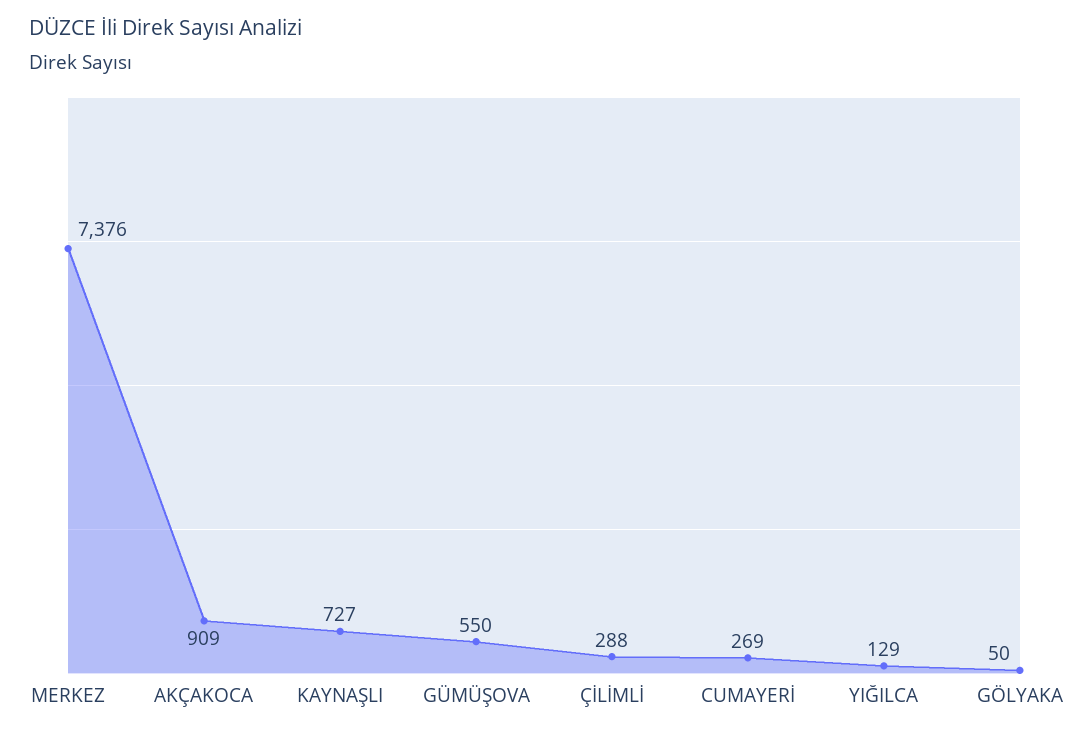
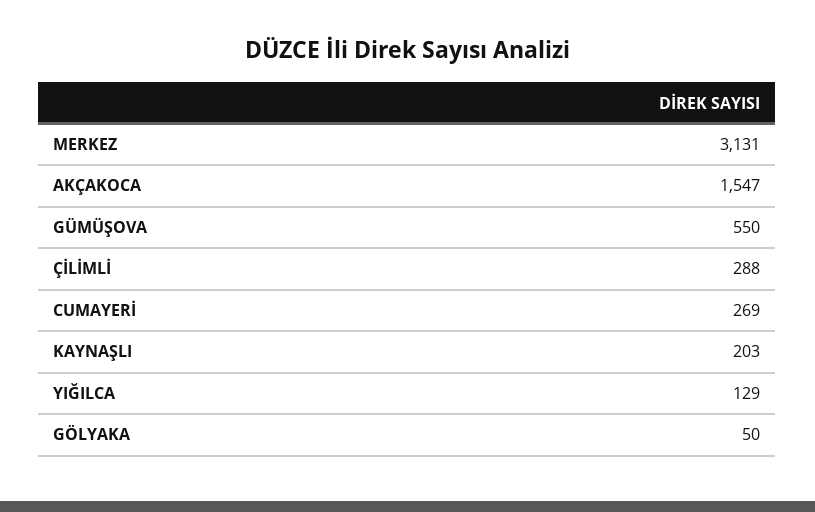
MERKEZ: 7376 -> 3131
AKÇAKOCA: 909 -> 1547
KAYNAŞLI: 727 -> 203

